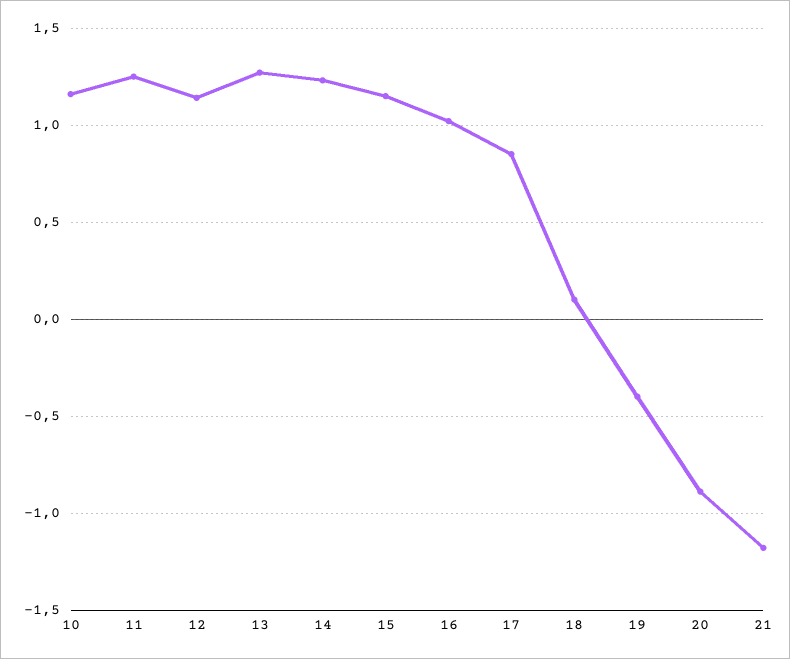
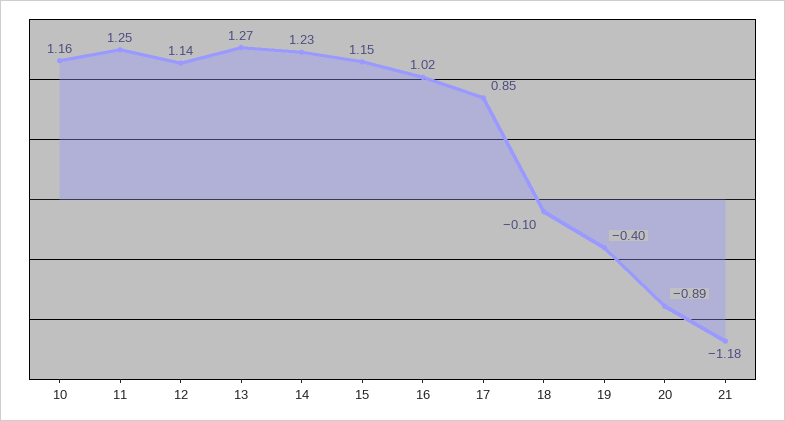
18: 0.1 -> -0.1

